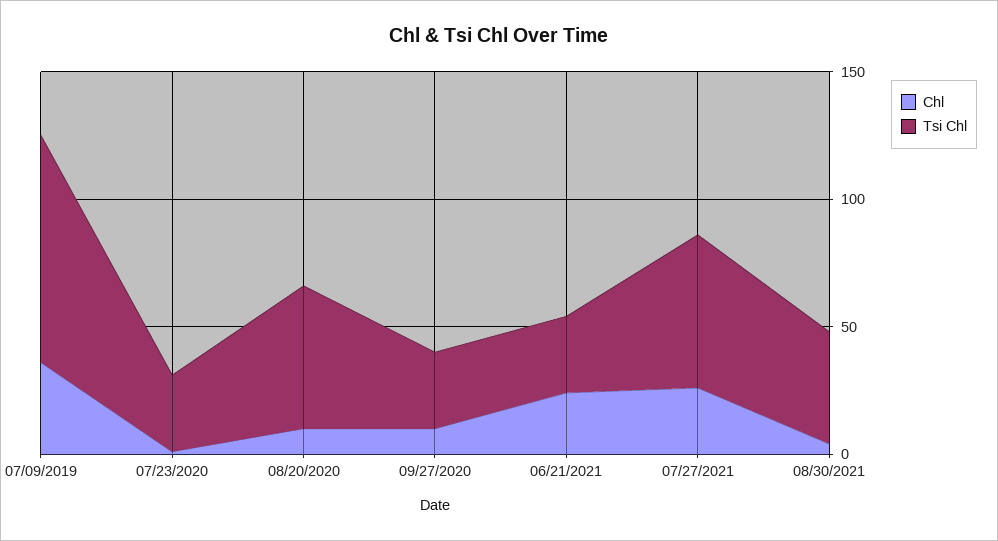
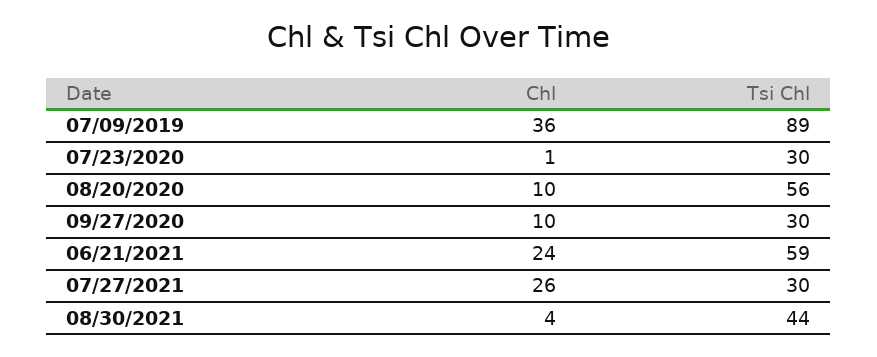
Tsi Chl, 06/21/2021: 30 -> 59
Tsi Chl, 07/27/2021: 60 -> 30

